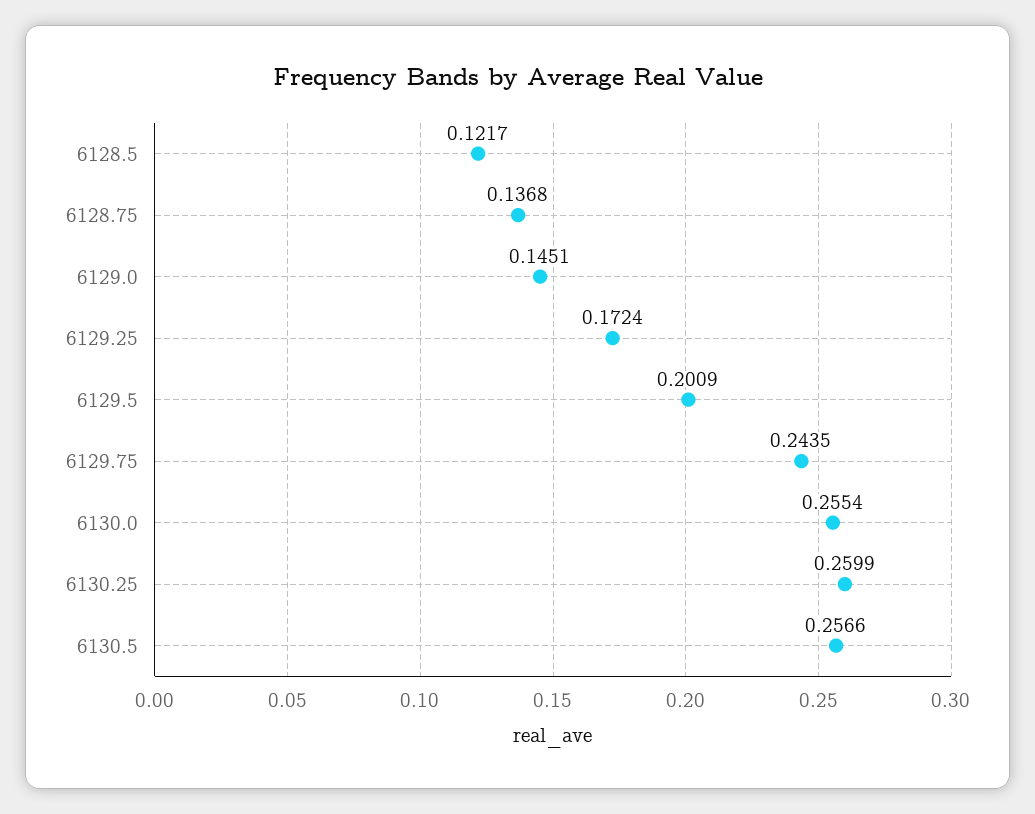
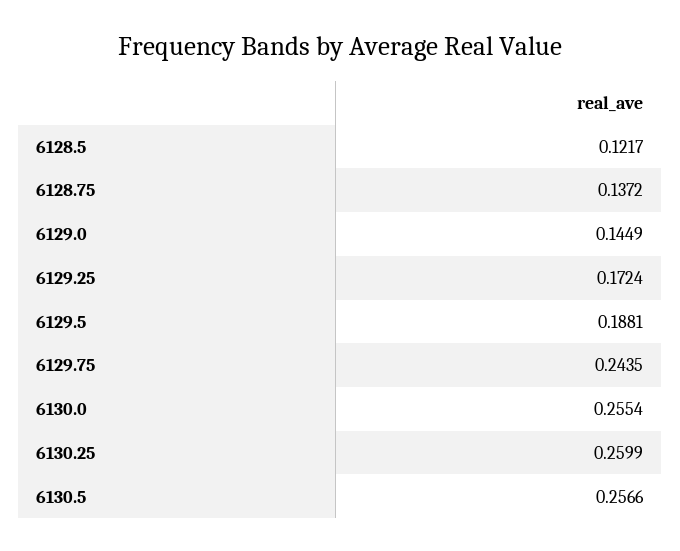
6128.75: 0.1368 -> 0.1372
6129.0: 0.1451 -> 0.1449
6129.5: 0.2009 -> 0.1881

